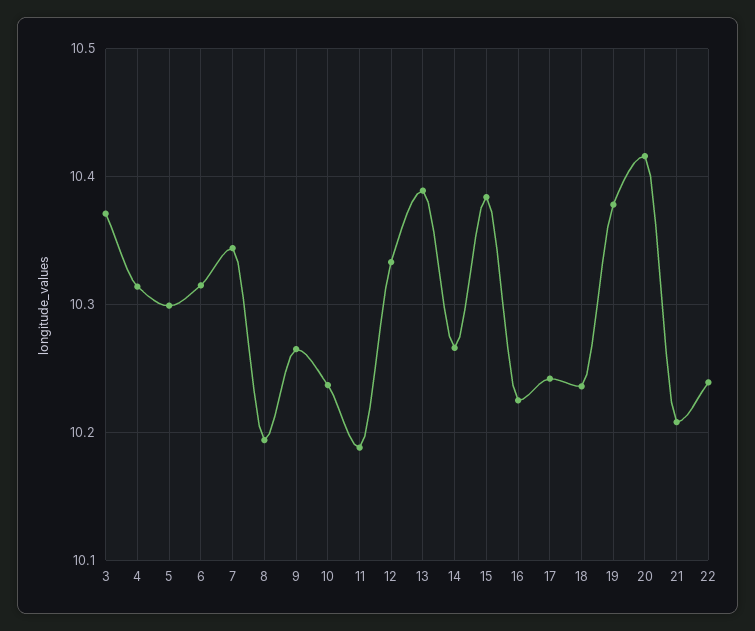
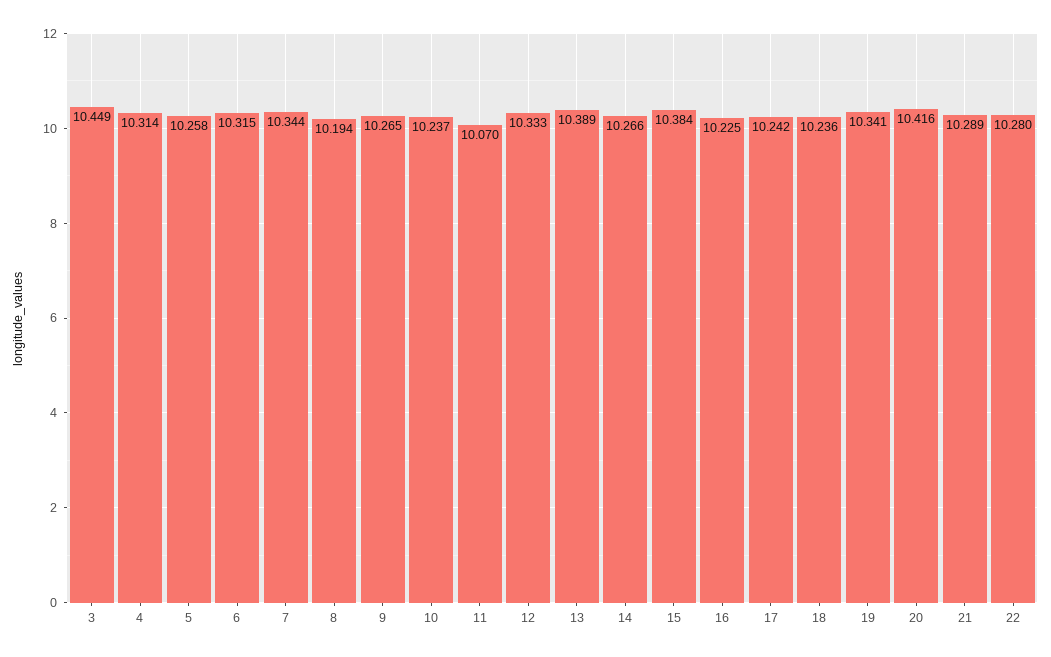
3: 10.37 -> 10.449
5: 10.3 -> 10.258
11: 10.19 -> 10.07
19: 10.38 -> 10.341
21: 10.21 -> 10.289
22: 10.24 -> 10.28

